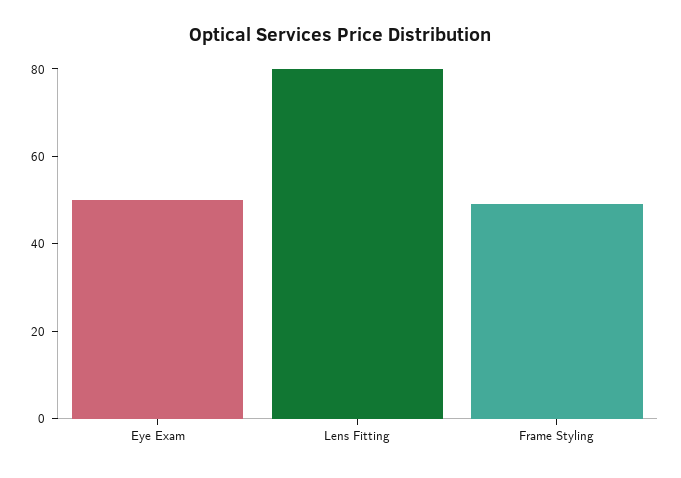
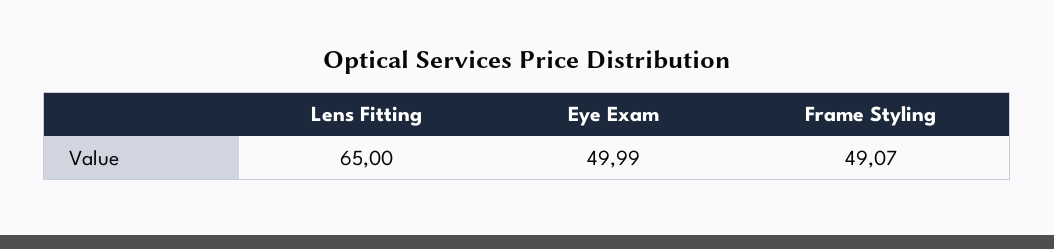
Lens Fitting: 80 -> 65

